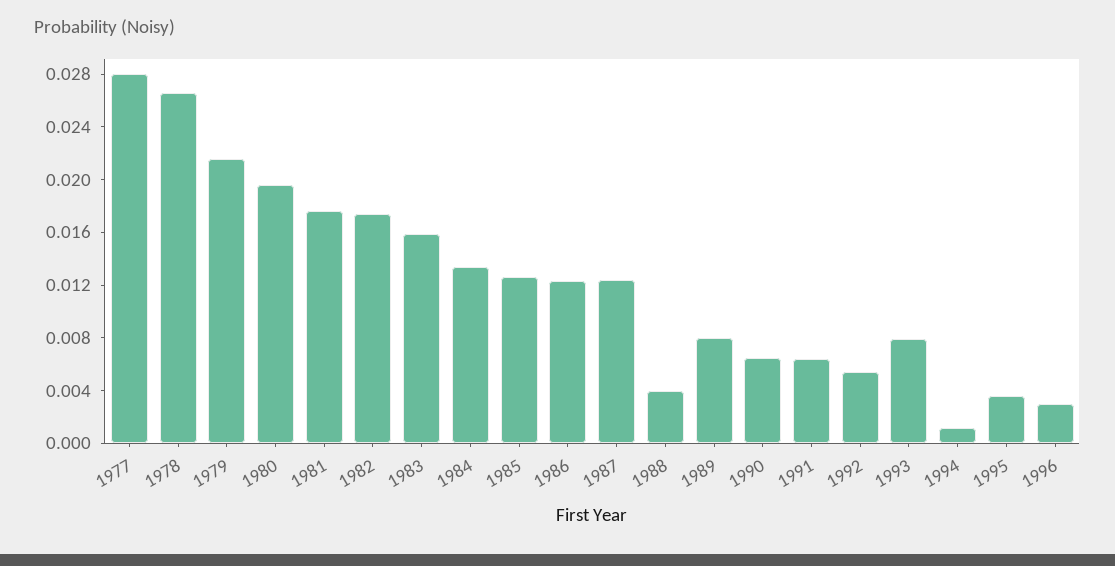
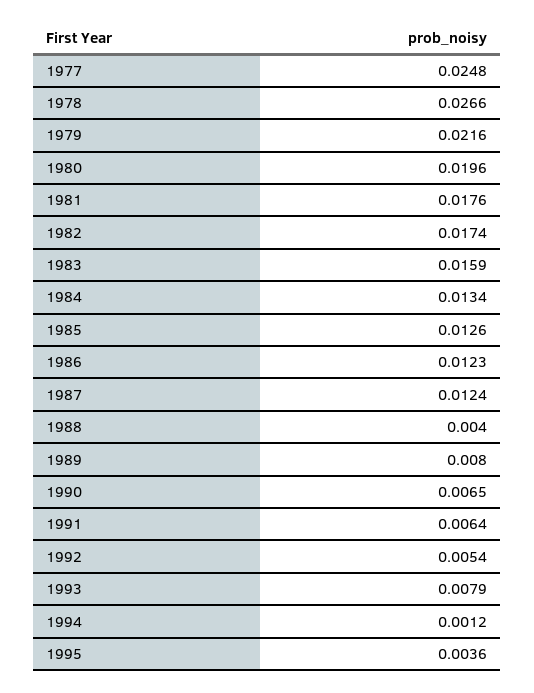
1977: 0.028 -> 0.0248
1996: 0.003 -> none

